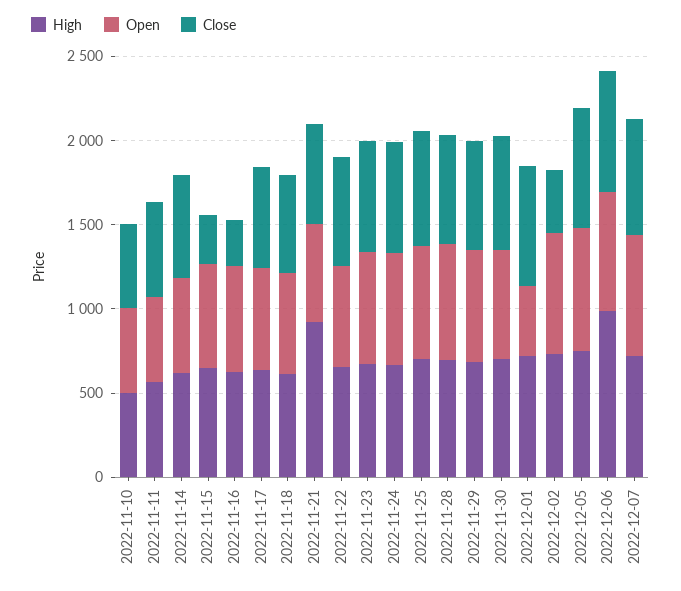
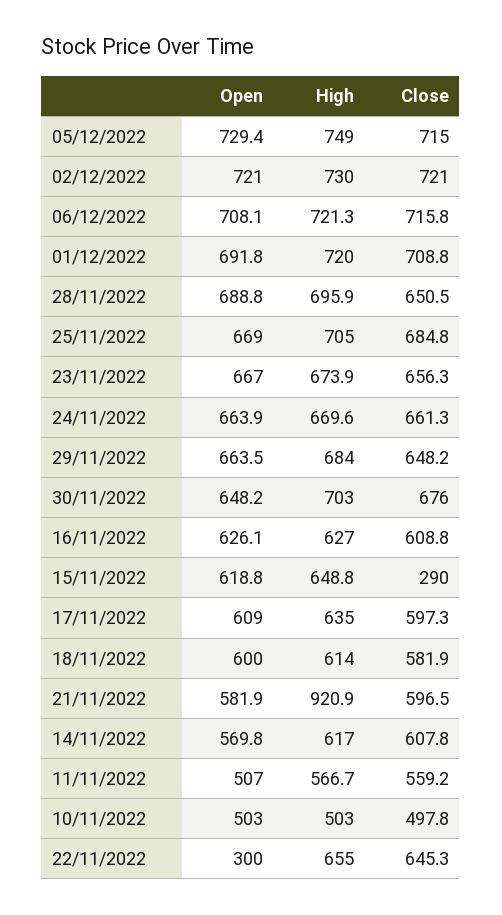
Close, 2022-11-16: 300 -> 608.8
Open, 2022-11-22: 600 -> 300
Open, 2022-12-01: 400 -> 691.8
Close, 2022-12-02: 400 -> 721
High, 2022-12-06: 1000 -> 721.3
High, 2022-12-07: 700 -> none
Open, 2022-12-07: 700 -> none
Close, 2022-12-07: 700 -> none

